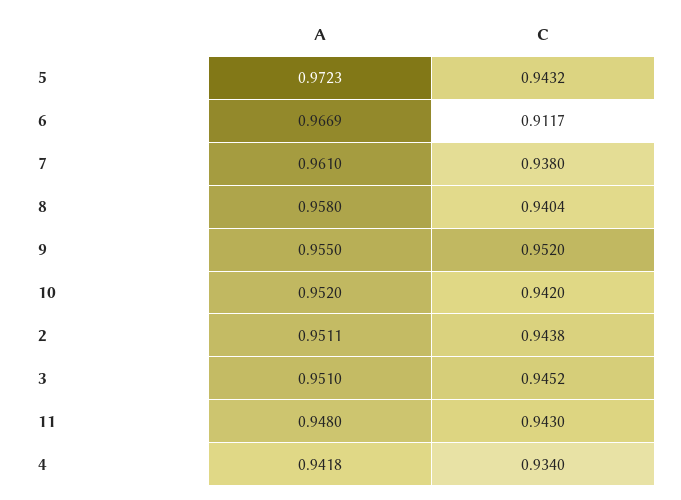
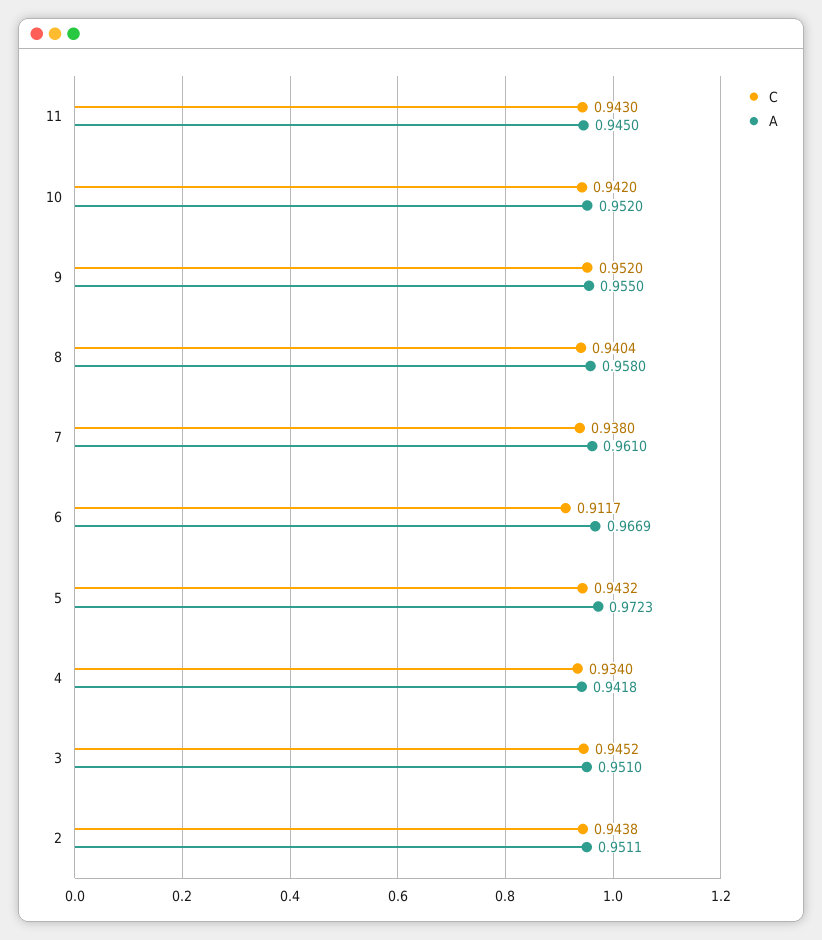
A, 11: 0.948 -> 0.945

